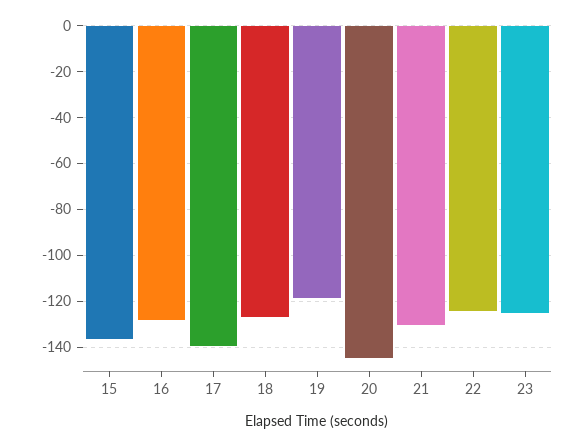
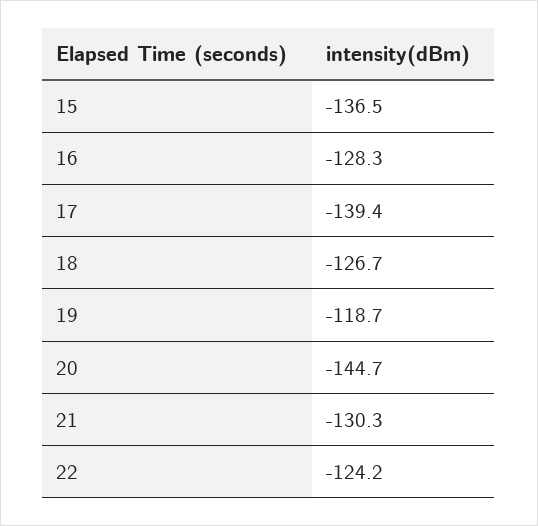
23: -125 -> none

